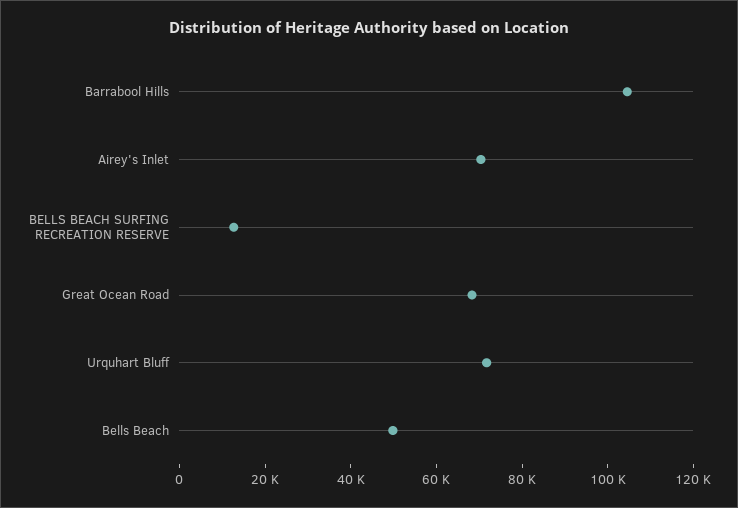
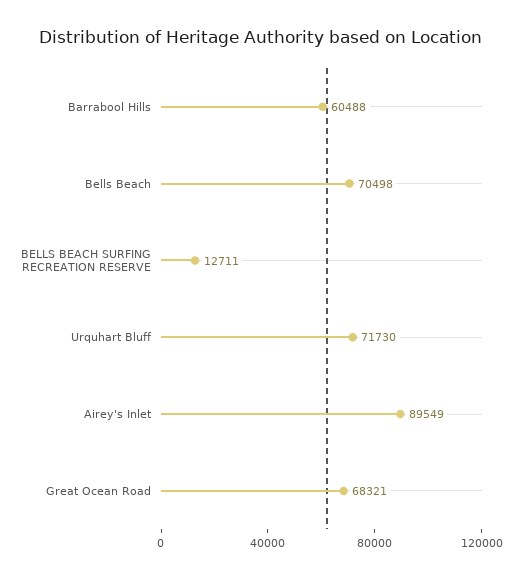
Barrabool Hills: 105000 -> 60488
Airey's Inlet: 70000 -> 89549
Bells Beach: 50000 -> 70498

